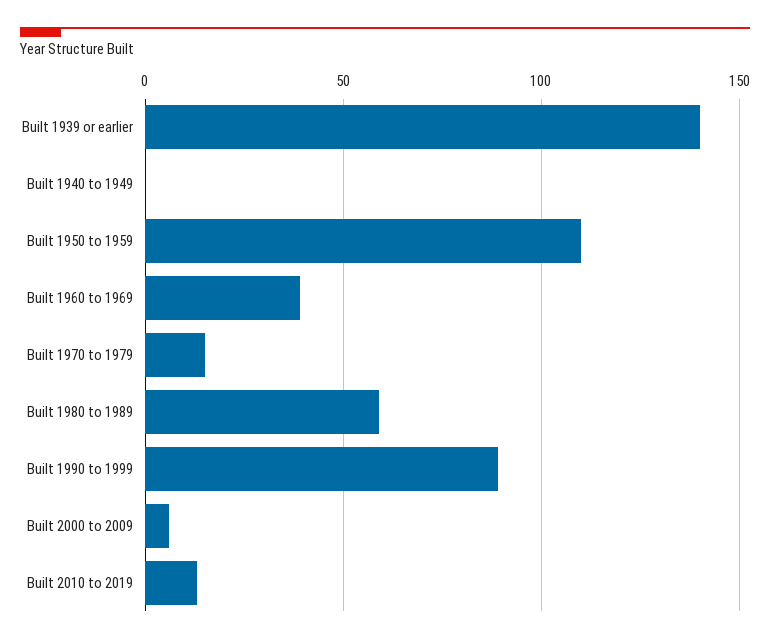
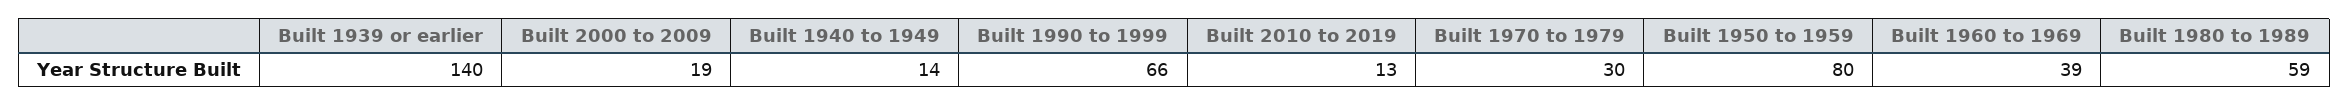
Built 1940 to 1949: 0 -> 14
Built 1950 to 1959: 110 -> 80
Built 1970 to 1979: 15 -> 30
Built 1990 to 1999: 90 -> 66
Built 2000 to 2009: 5 -> 19

